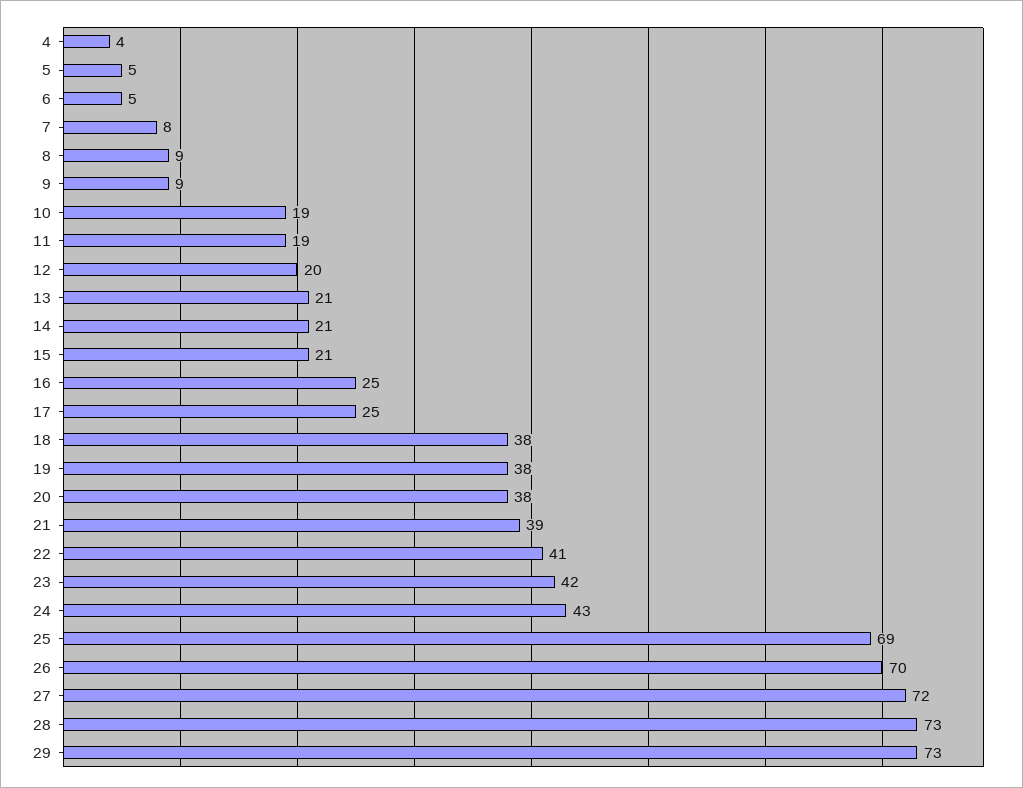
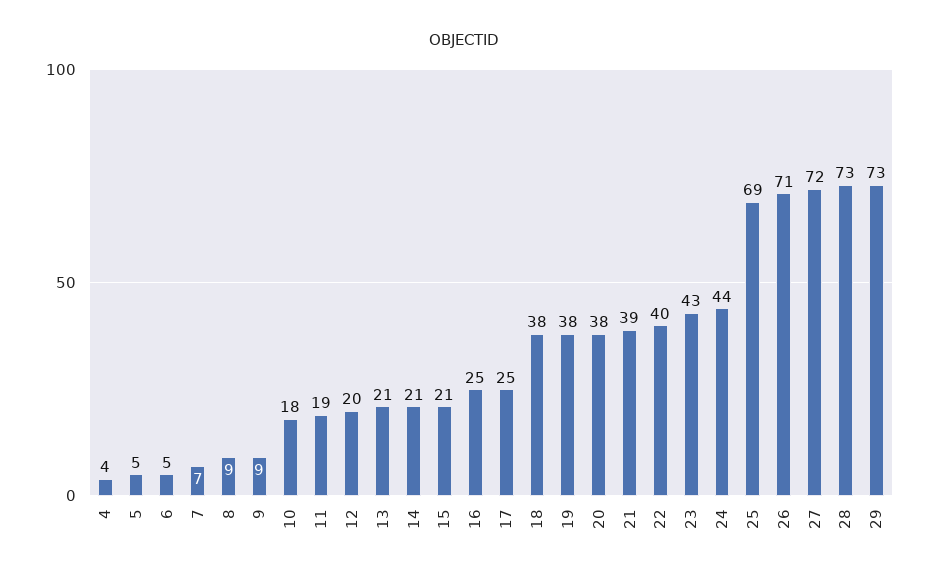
7: 8 -> 7
10: 19 -> 18
22: 41 -> 40
23: 42 -> 43
24: 43 -> 44
26: 70 -> 71

